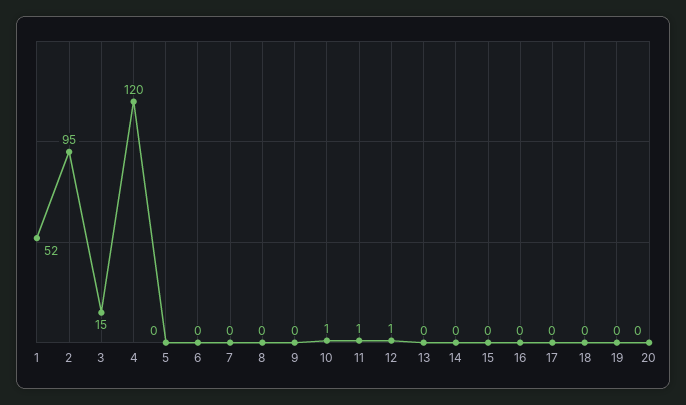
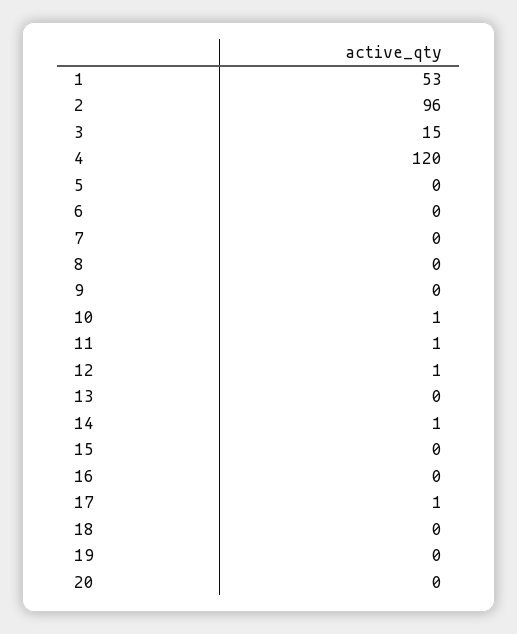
1: 52 -> 53
2: 95 -> 96
14: 0 -> 1
17: 0 -> 1

